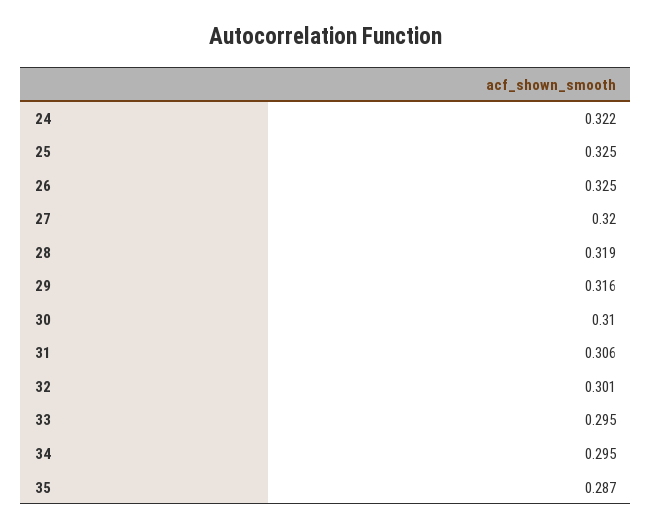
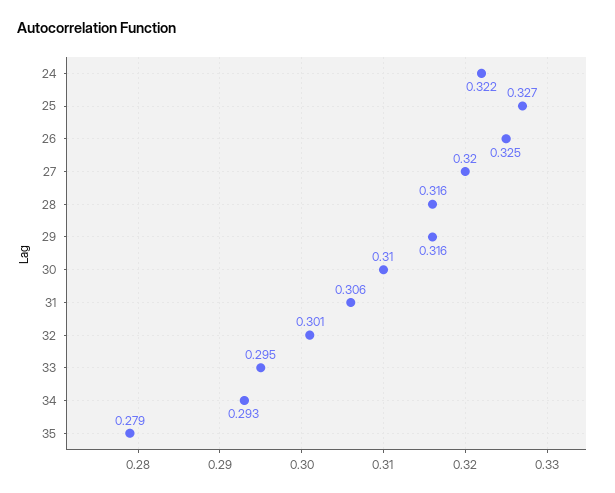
25: 0.325 -> 0.327
28: 0.319 -> 0.316
34: 0.295 -> 0.293
35: 0.287 -> 0.279

